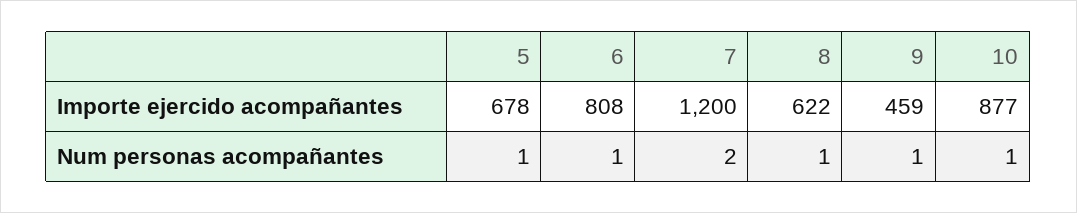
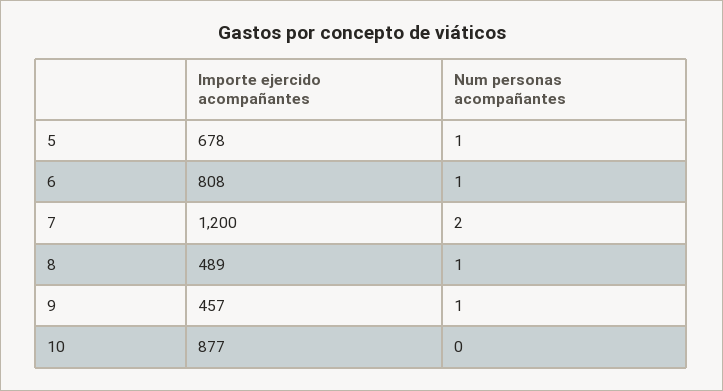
8, Importe ejercido acompañantes: 622 -> 489
9, Importe ejercido acompañantes: 459 -> 457
10, Num personas acompañantes: 1 -> 0

